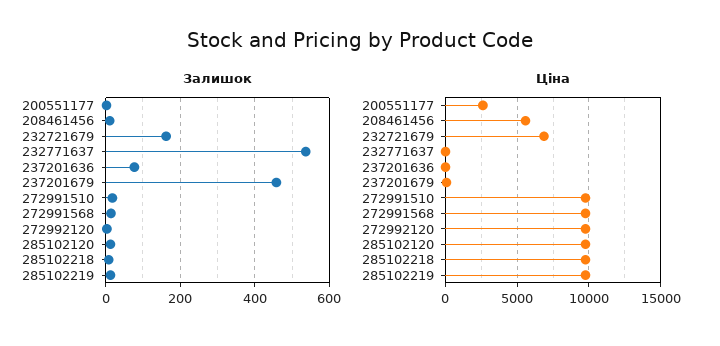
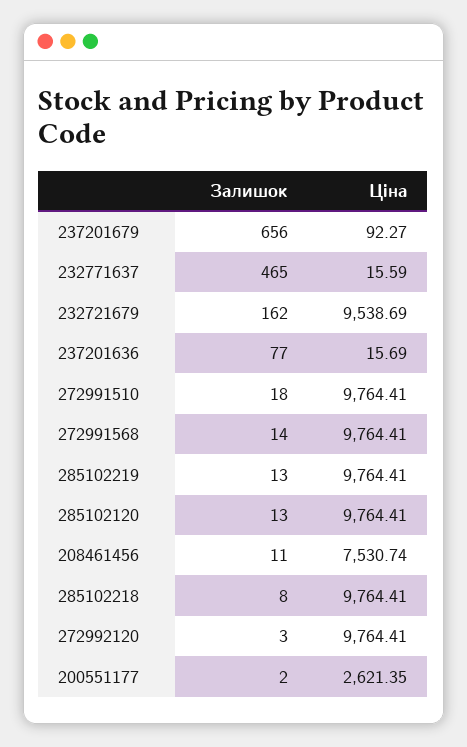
Залишок, 232771637: 540 -> 465
Залишок, 237201679: 460 -> 656
Ціна, 208461456: 5500 -> 7530.74
Ціна, 232721679: 7000 -> 9538.69

